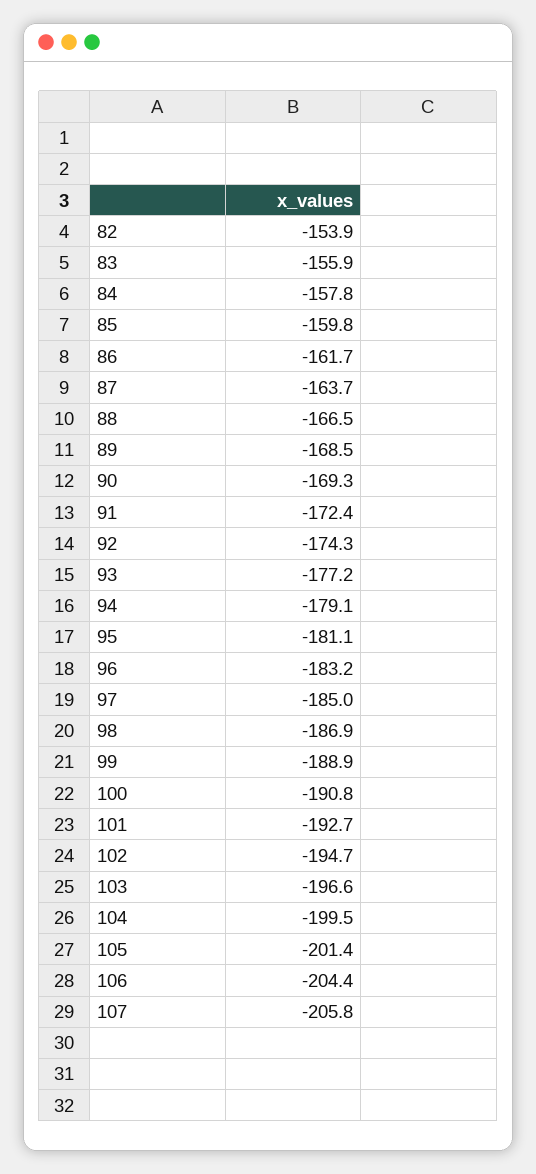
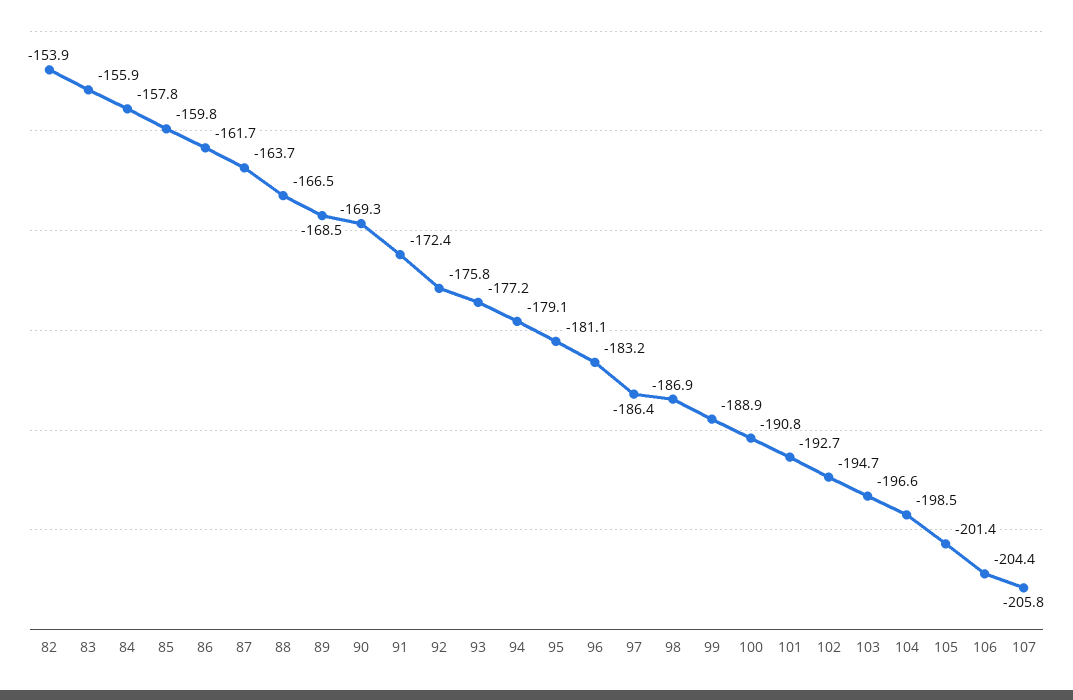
92: -174.3 -> -175.8
97: -185 -> -186.4
104: -199.5 -> -198.5

